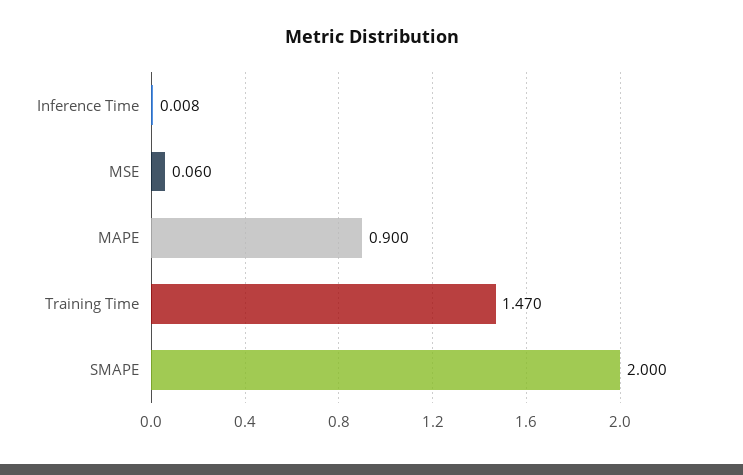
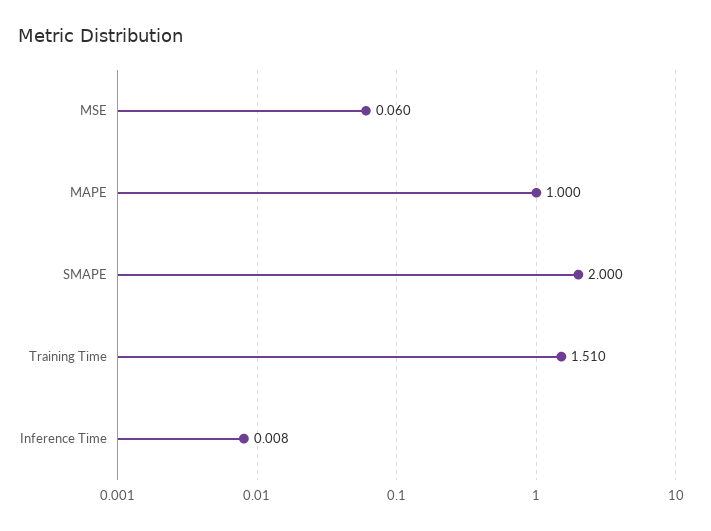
MAPE: 0.9 -> 1
Training Time: 1.47 -> 1.51

